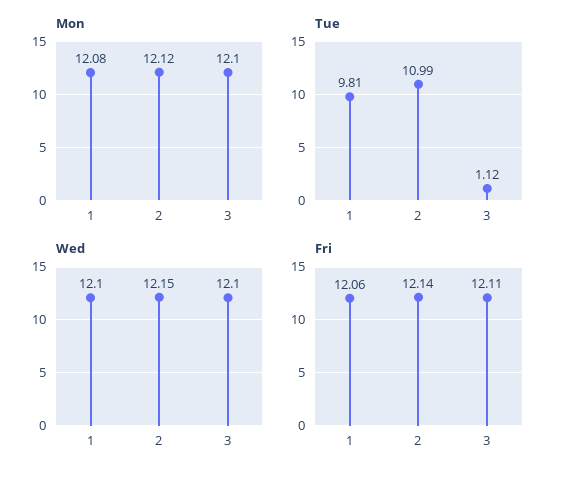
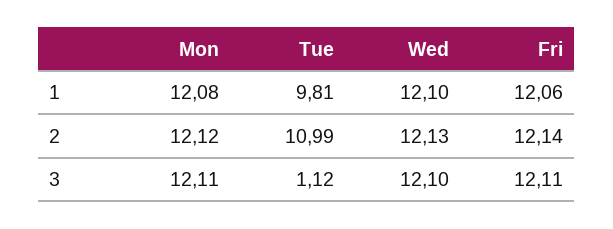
Mon, 3: 12.1 -> 12.11
Wed, 2: 12.15 -> 12.13

